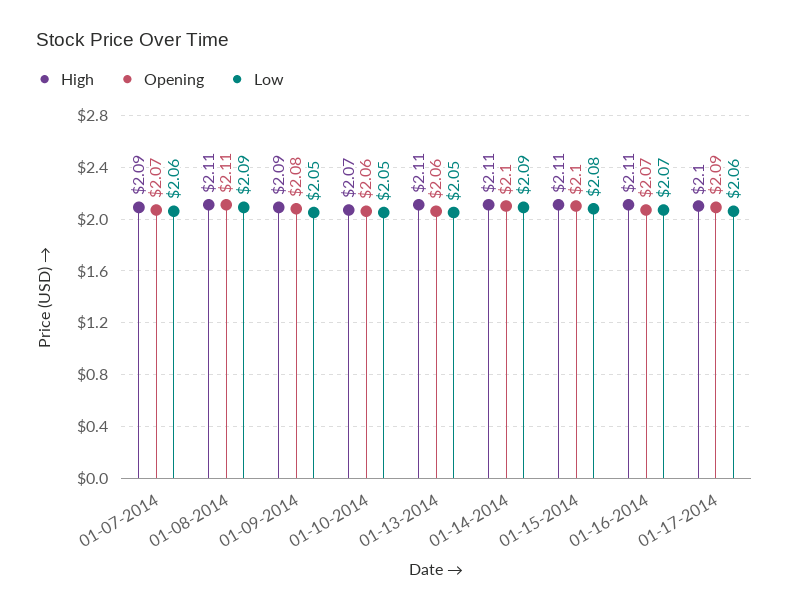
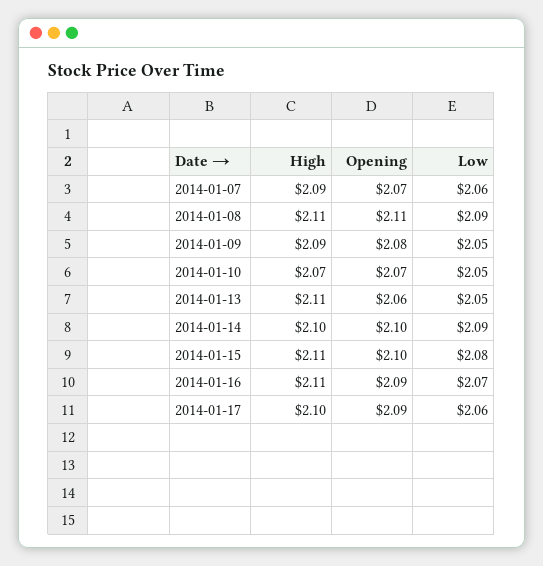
Opening, 01-10-2014: 2.06 -> 2.07
High, 01-14-2014: 2.11 -> 2.1
Opening, 01-16-2014: 2.07 -> 2.09

